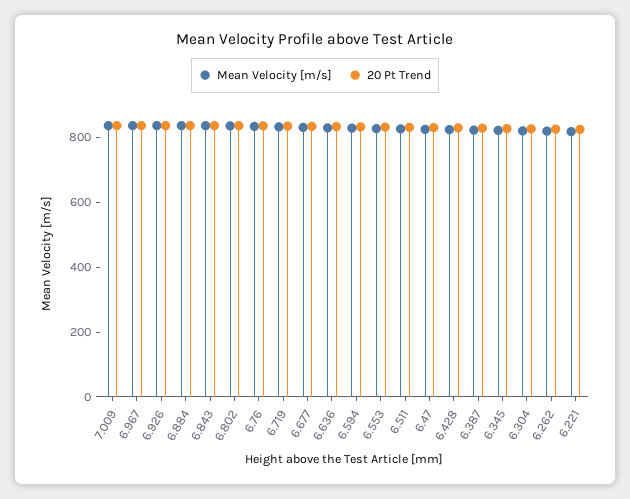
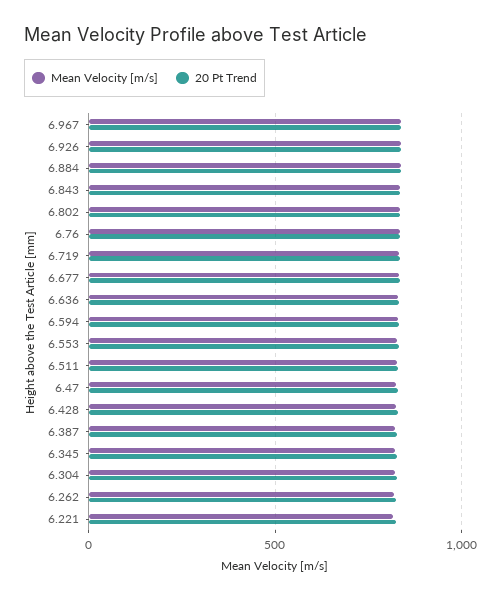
Mean Velocity [m/s], 7.009: 850 -> none
20 Pt Trend, 7.009: 850 -> none

